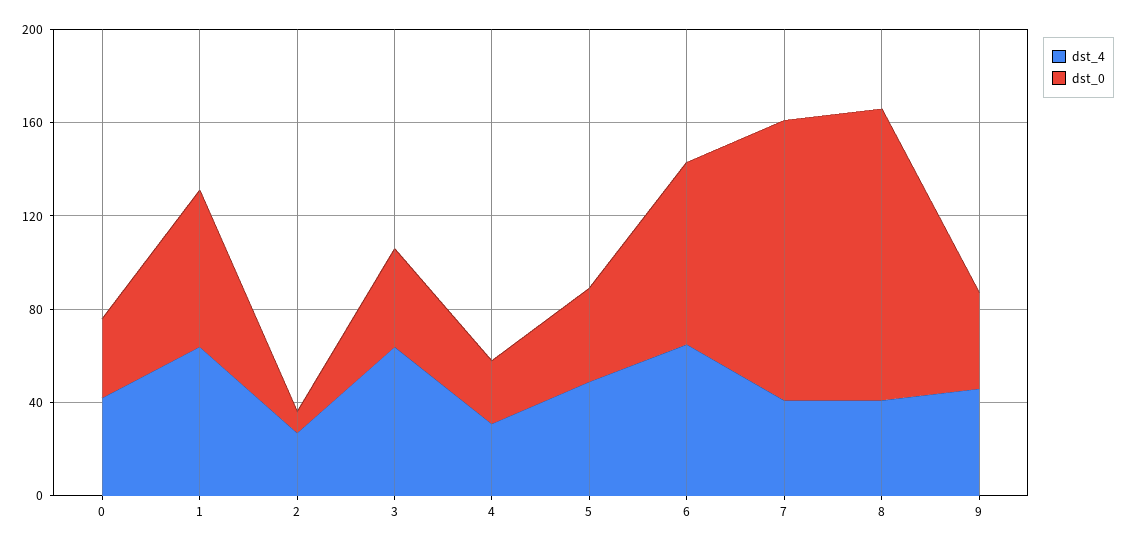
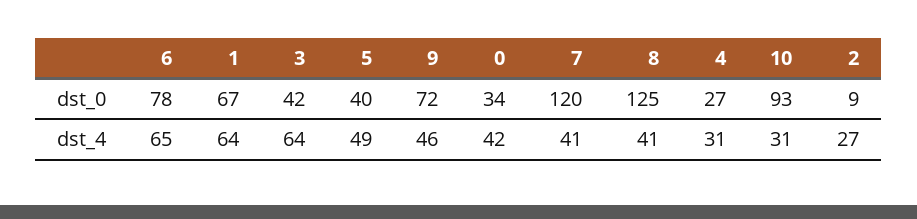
dst_0, 9: 40 -> 72
dst_0, 10: none -> 93
dst_4, 10: none -> 31

